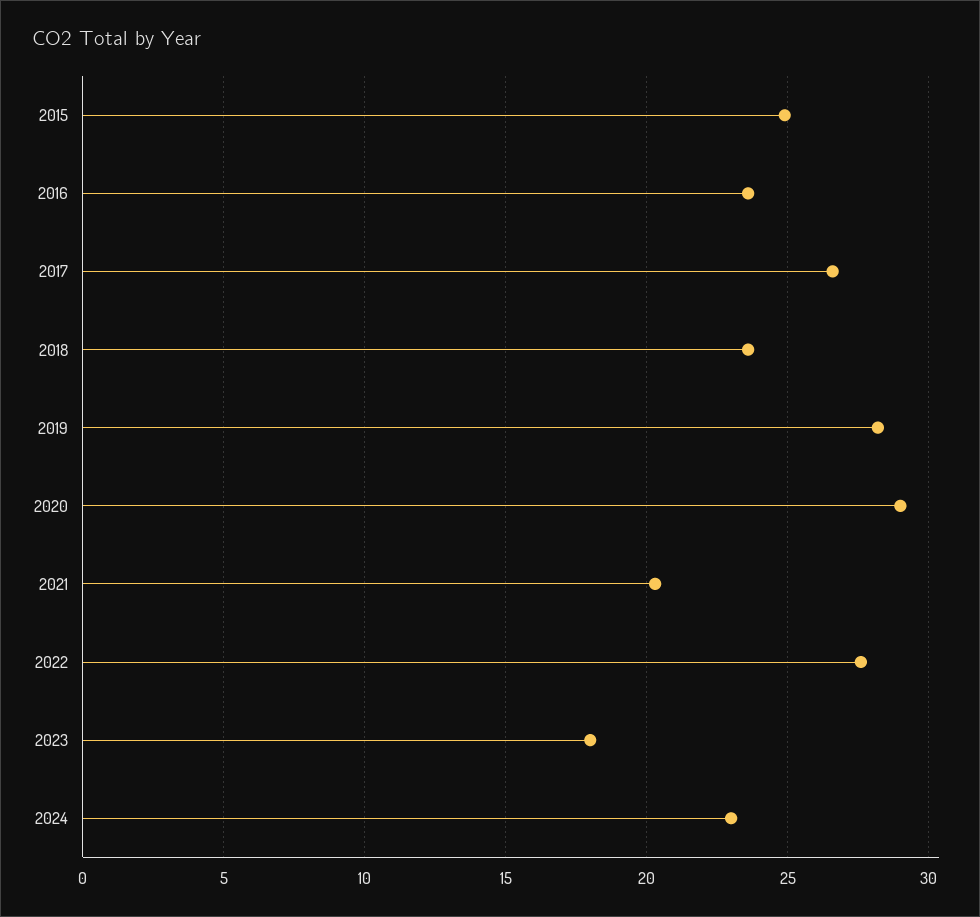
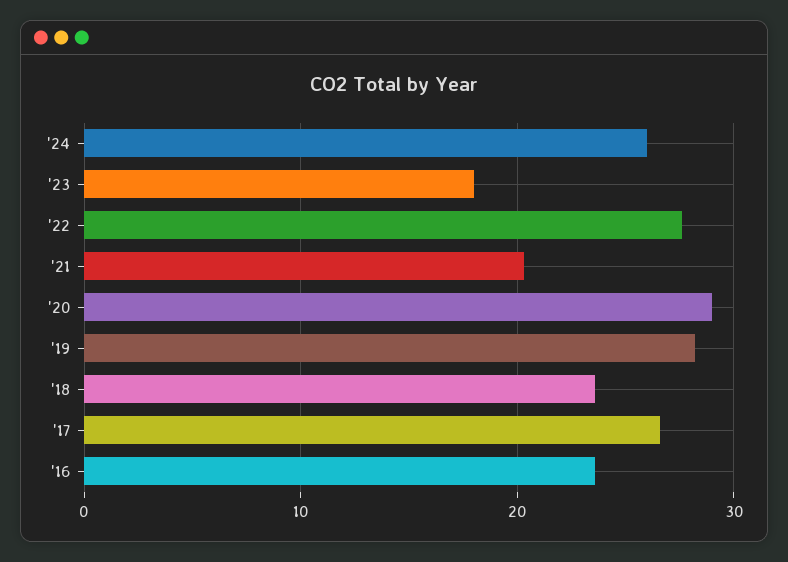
2015: 25 -> none
2024: 23 -> 26

